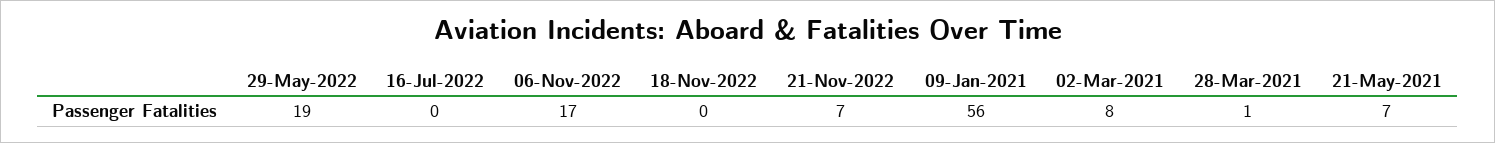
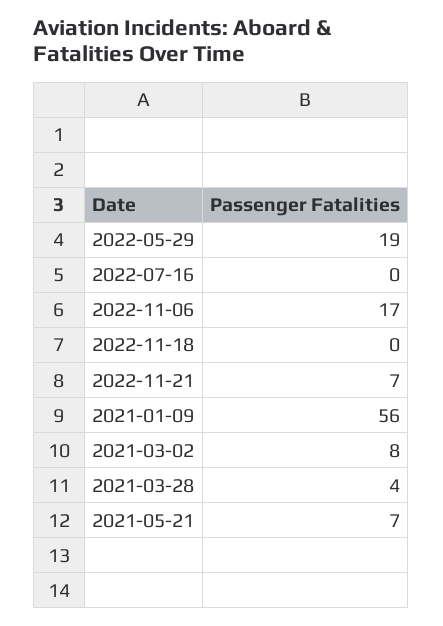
28-Mar-2021: 1 -> 4

